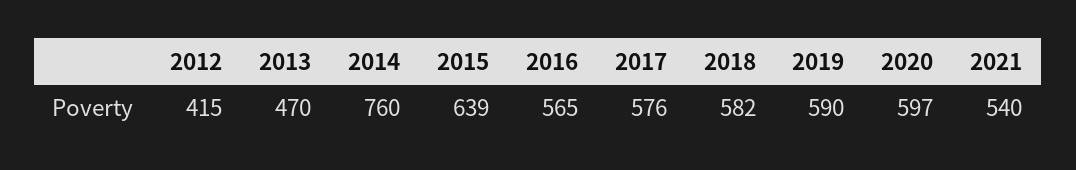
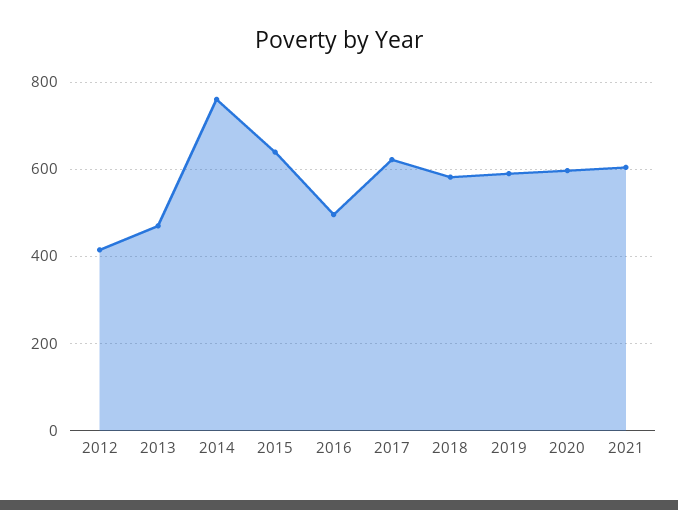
2016: 565 -> 500
2017: 576 -> 620
2021: 540 -> 600

